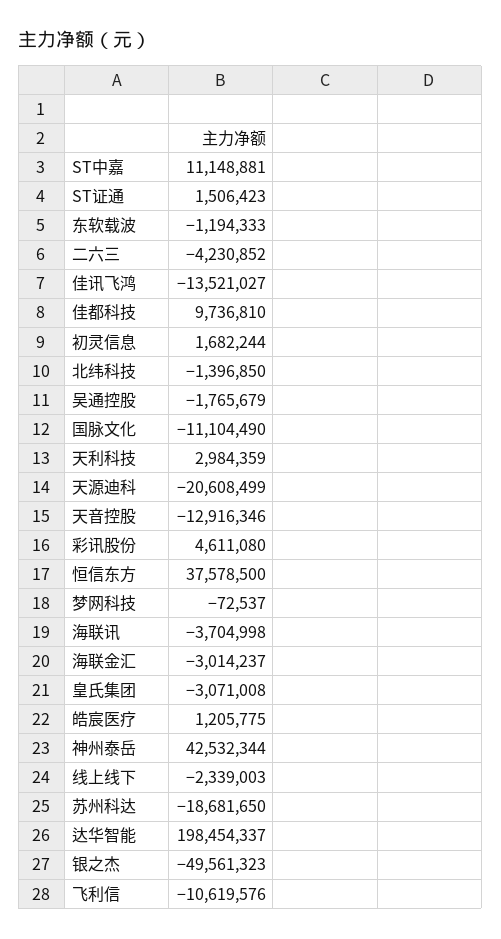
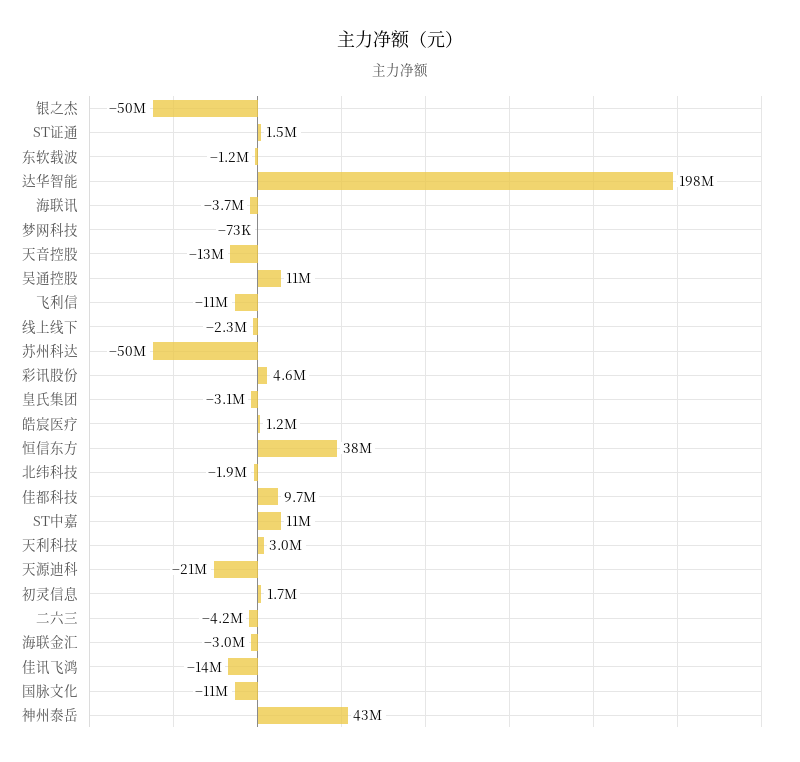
北纬科技: -1396850 -> -1900000
吴通控股: -1765679 -> 11000000
苏州科达: -18681650 -> -50000000

